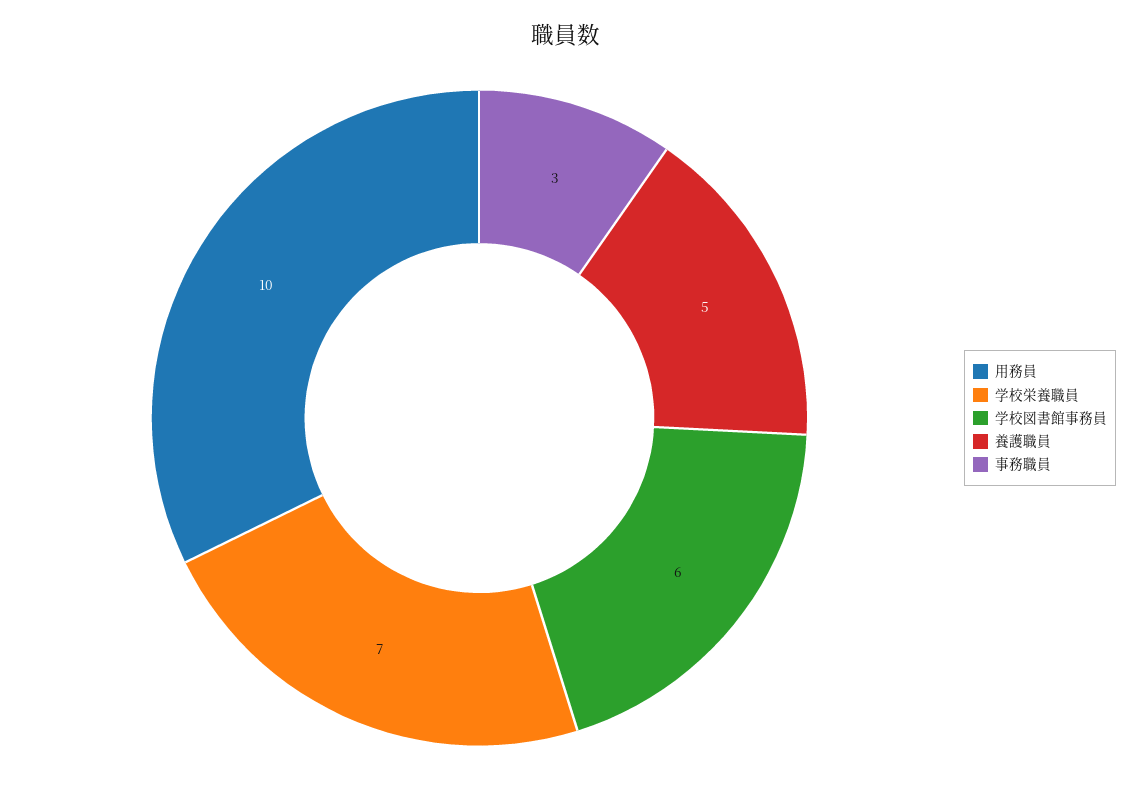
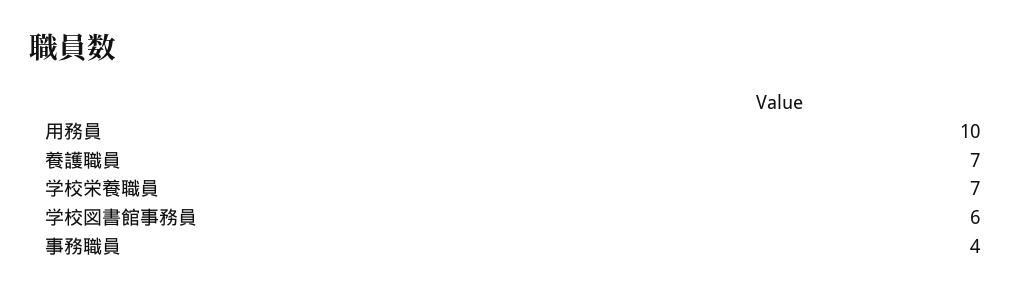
養護職員: 5 -> 7
事務職員: 3 -> 4

